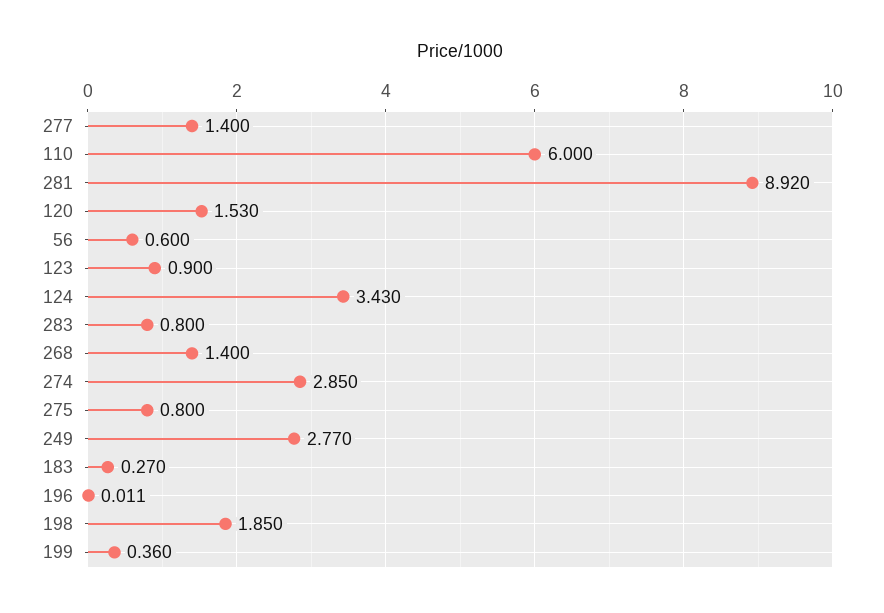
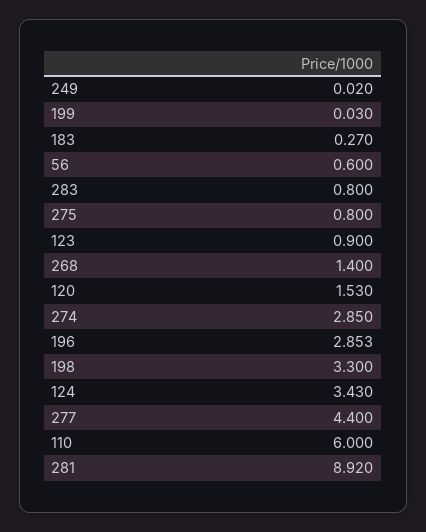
277: 1.4 -> 4.4
249: 2.77 -> 0.02
196: 0.011 -> 2.853
198: 1.85 -> 3.3
199: 0.36 -> 0.03

